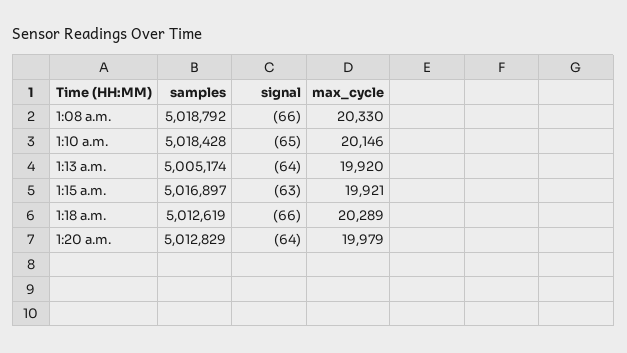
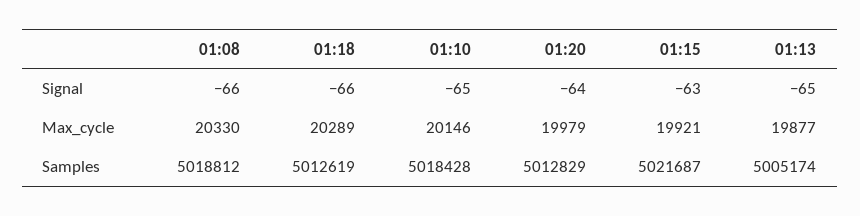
samples, 1:08 a.m.: 5018792 -> 5018812
signal, 1:13 a.m.: -64 -> -65
max_cycle, 1:13 a.m.: 19920 -> 19877
samples, 1:15 a.m.: 5016897 -> 5021687

